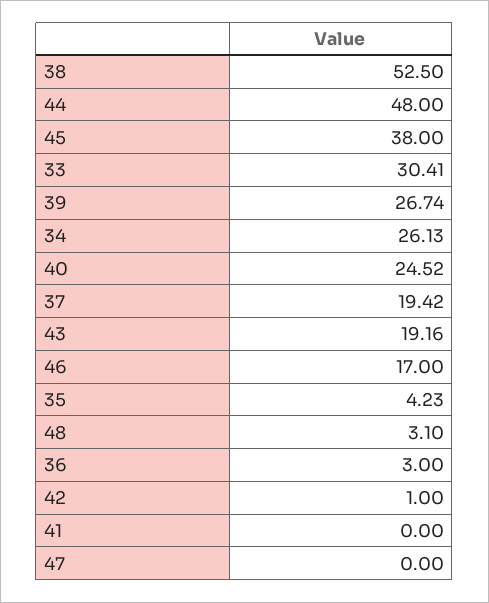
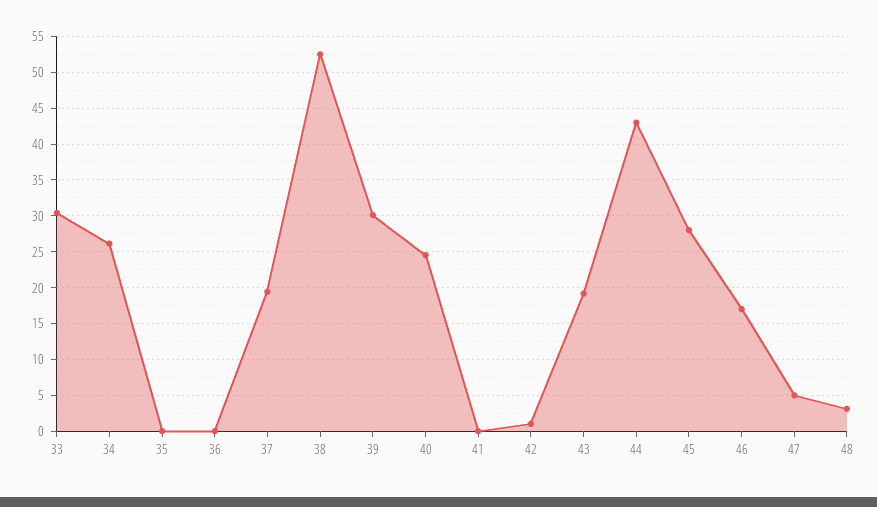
44: 48 -> 43
45: 38 -> 28
39: 26.74 -> 30
35: 4.23 -> 0
36: 3 -> 0
47: 0 -> 5

